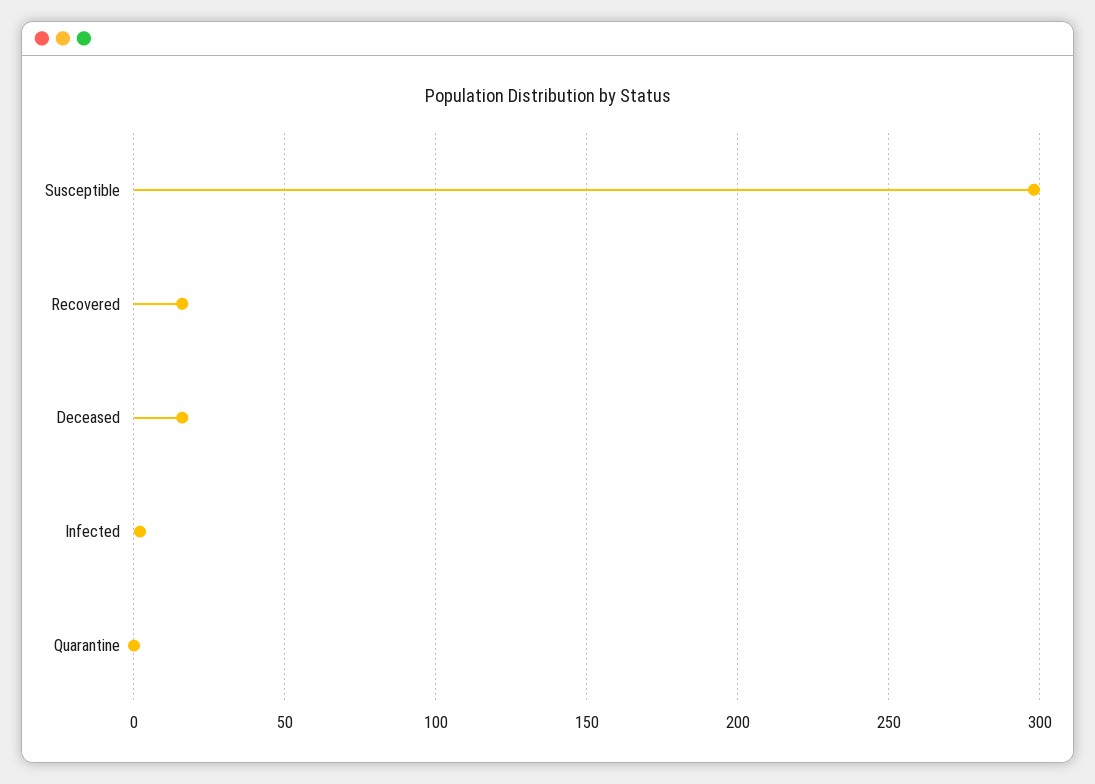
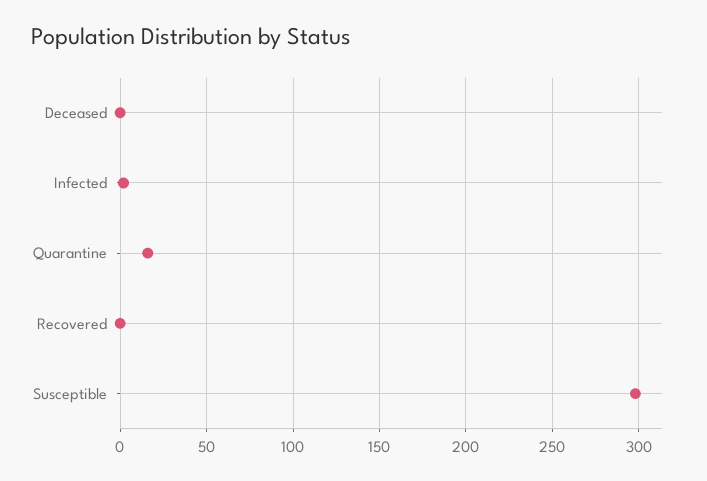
Recovered: 15 -> 0
Deceased: 15 -> 0
Quarantine: 0 -> 15

